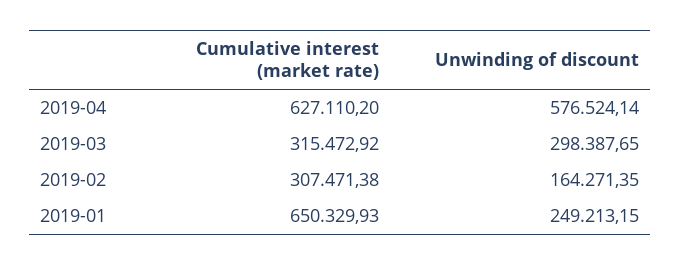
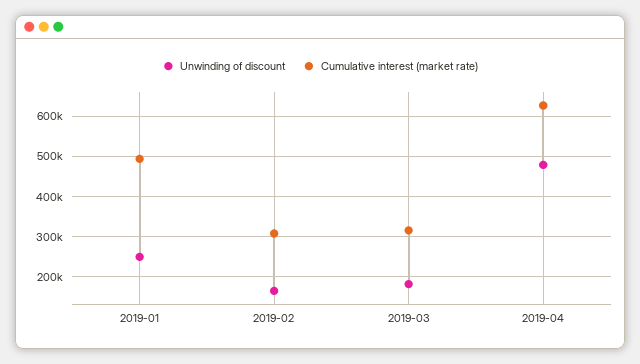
Unwinding of discount, 2019-04: 576524.14 -> 480000
Unwinding of discount, 2019-03: 298387.65 -> 180000
Cumulative interest (market rate), 2019-01: 650329.93 -> 500000

